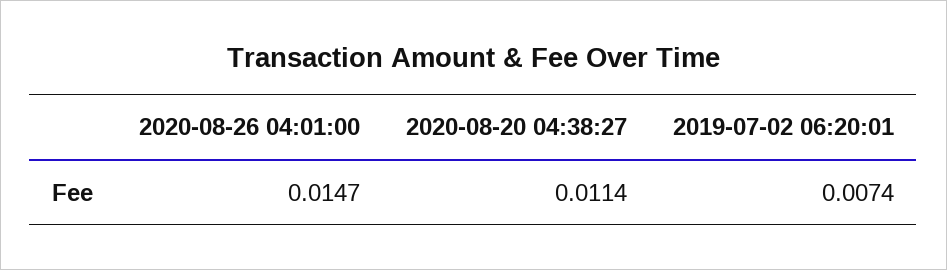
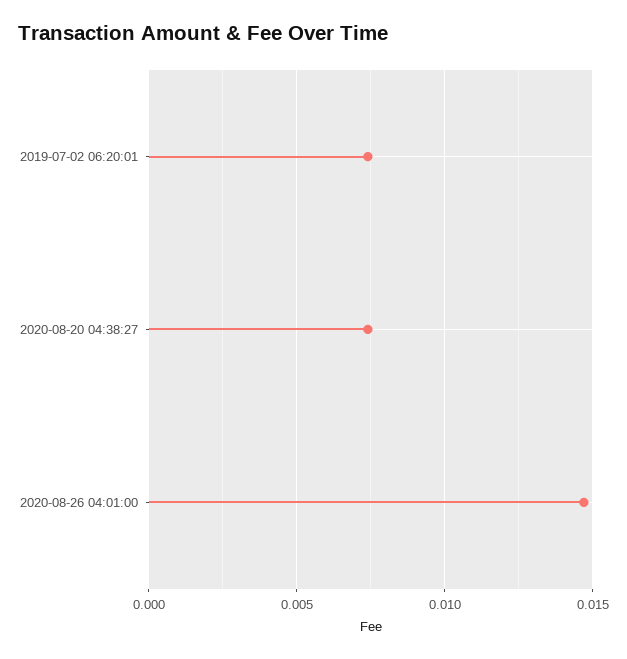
2020-08-20 04:38:27: 0.0114 -> 0.0075

